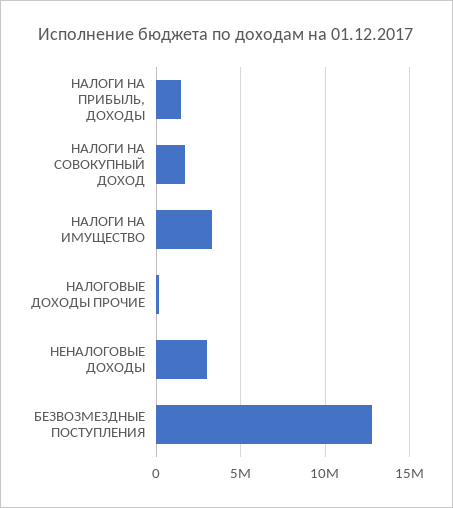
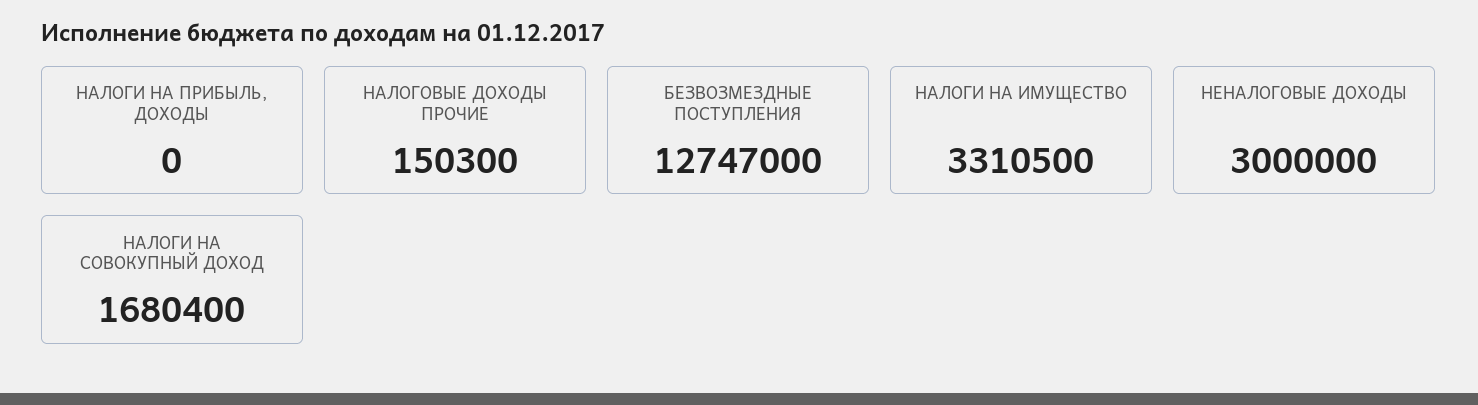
НАЛОГИ НА ПРИБЫЛЬ, ДОХОДЫ: 1500000 -> 0

